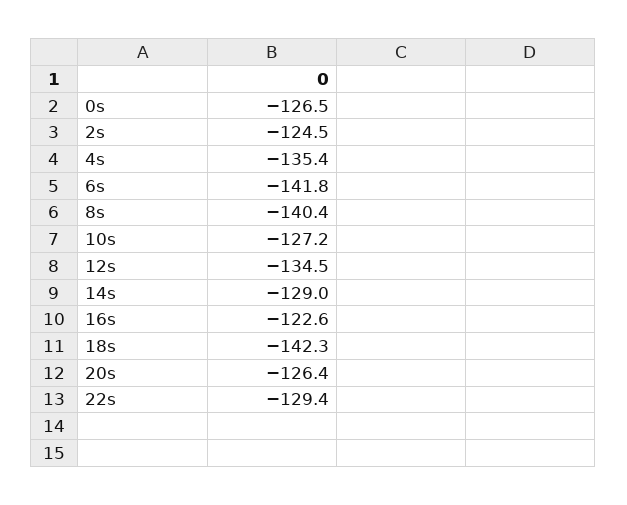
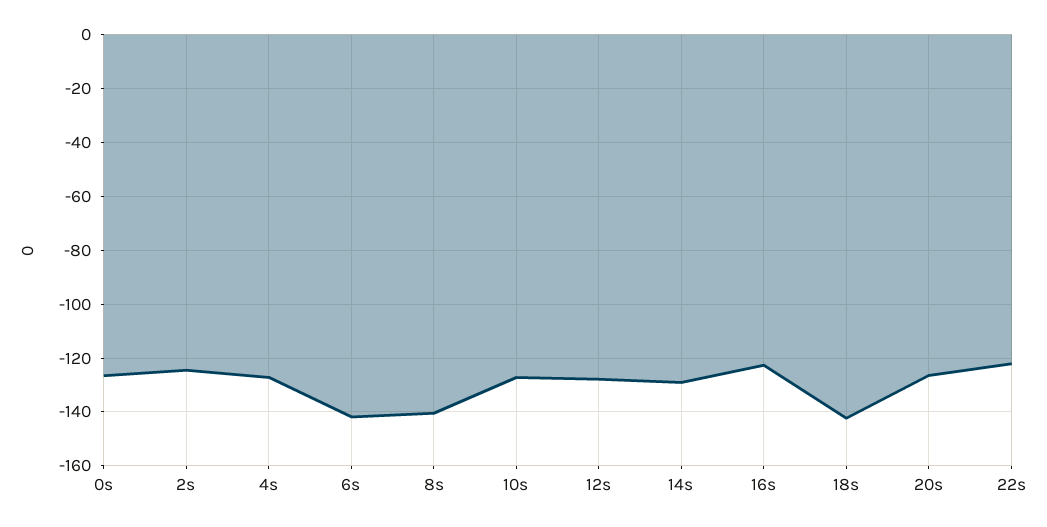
4s: -135.4 -> -127.5
12s: -134.5 -> -127.5
22s: -129.4 -> -122.5

